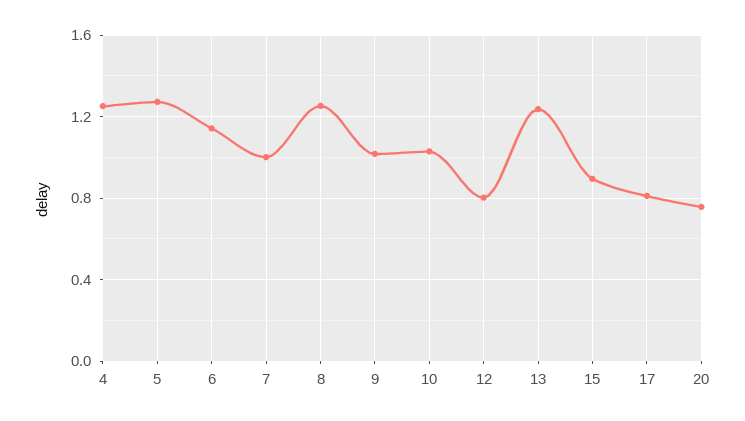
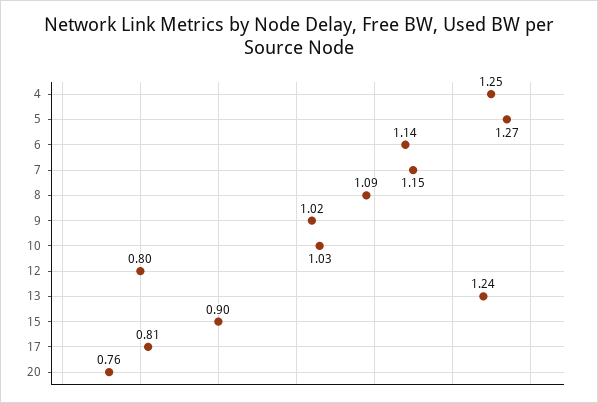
7: 1 -> 1.15
8: 1.25 -> 1.09

